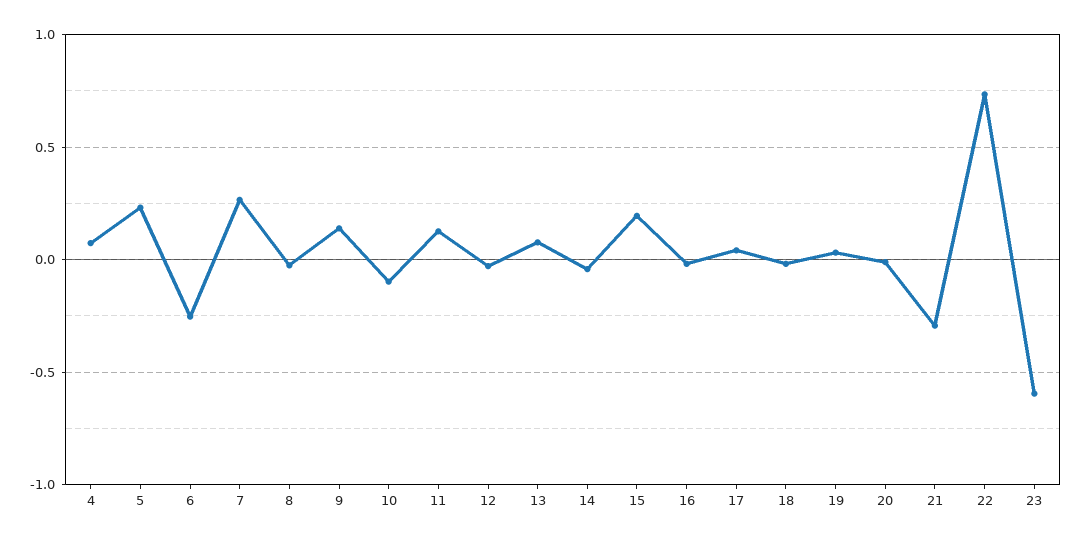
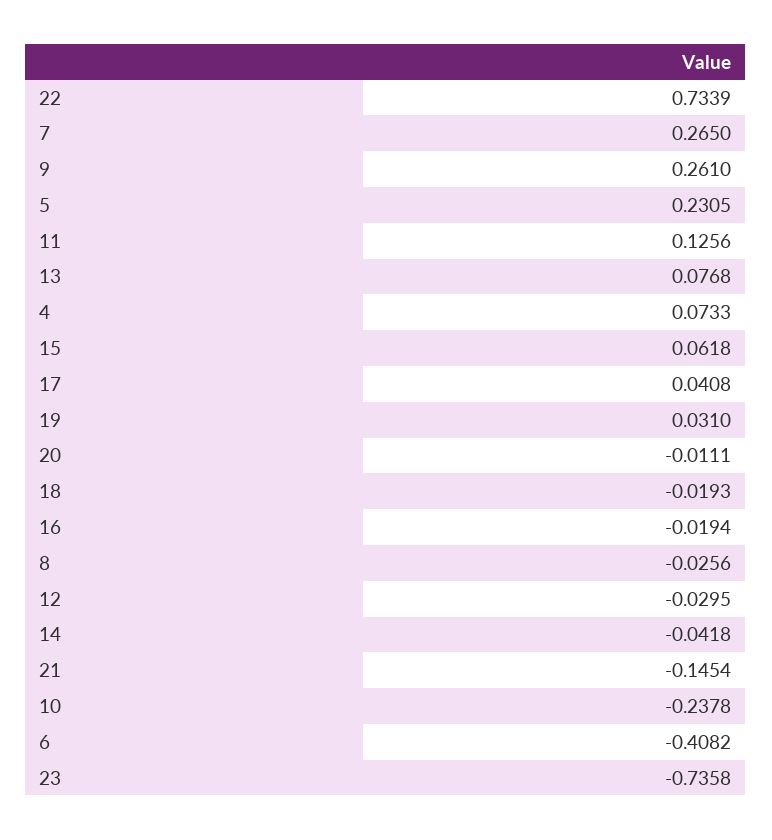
6: -0.25 -> -0.4082
9: 0.15 -> 0.261
10: -0.1 -> -0.2378
15: 0.2 -> 0.0618
21: -0.3 -> -0.1454
23: -0.6 -> -0.7358

